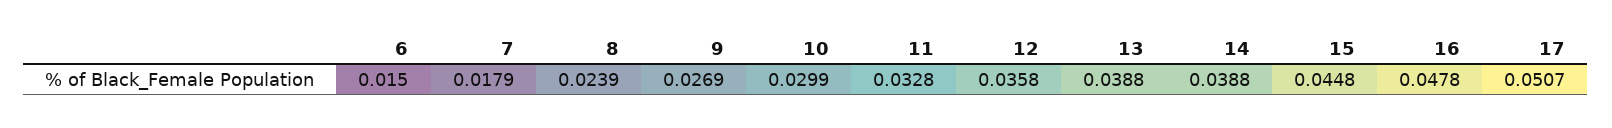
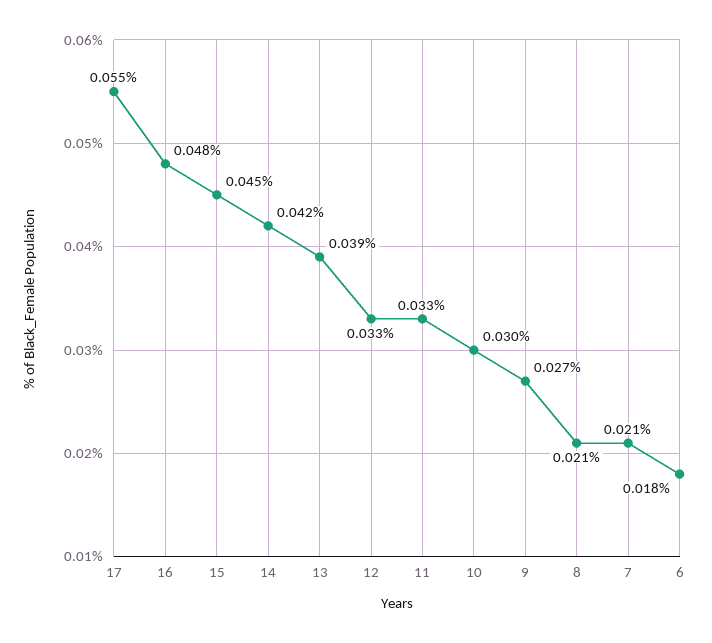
6: 0.015 -> 0.018
7: 0.0179 -> 0.021
8: 0.0239 -> 0.021
12: 0.0358 -> 0.033
14: 0.0388 -> 0.042
17: 0.0507 -> 0.055

